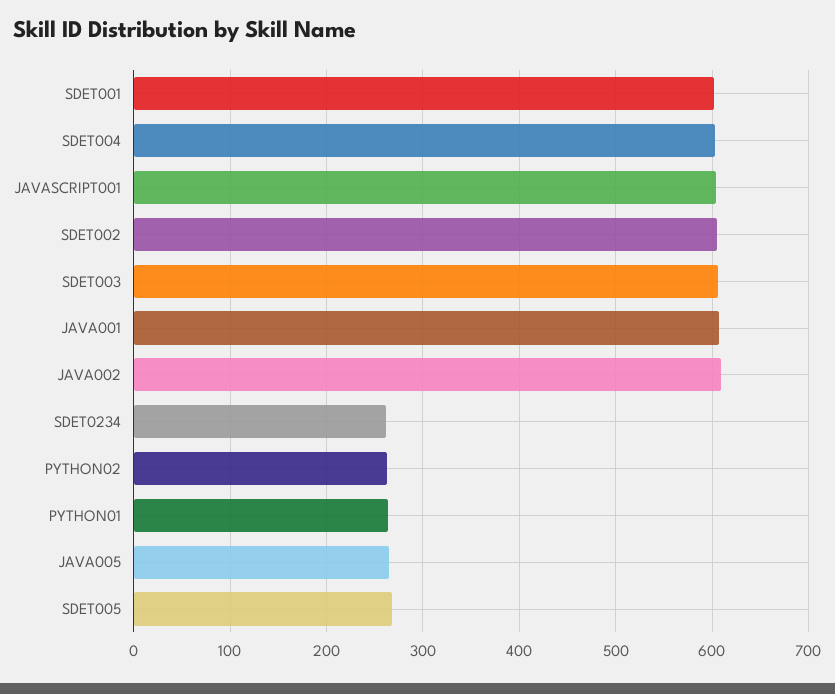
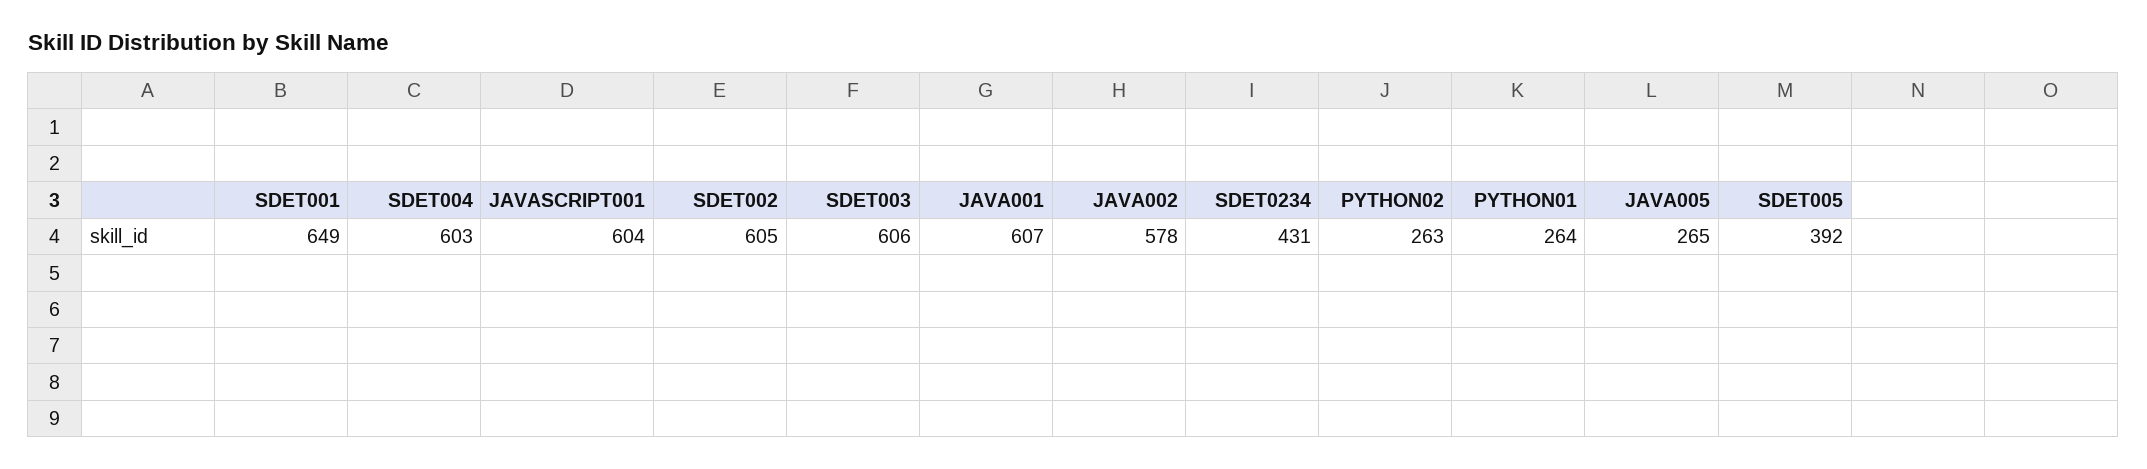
SDET001: 600 -> 649
JAVA002: 610 -> 578
SDET0234: 260 -> 431
SDET005: 270 -> 392

